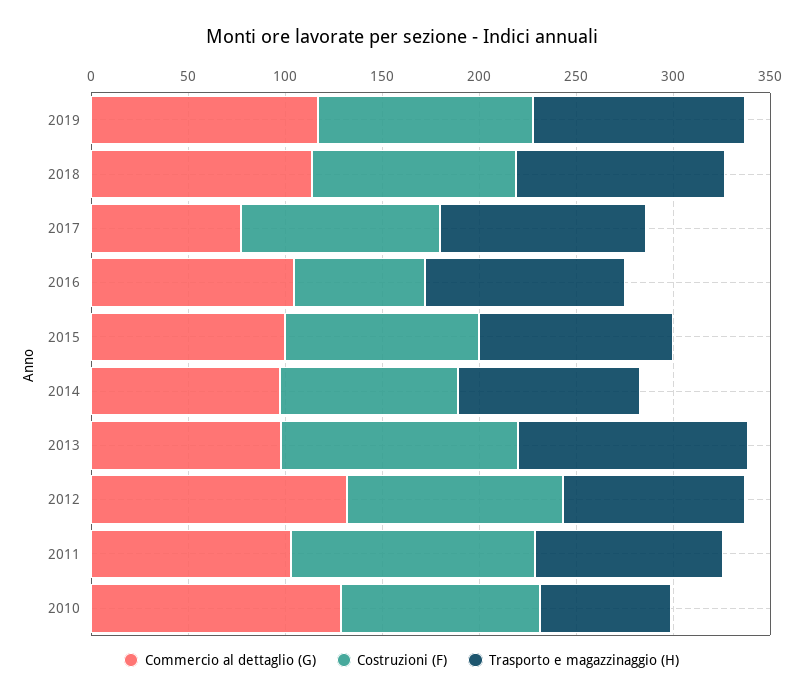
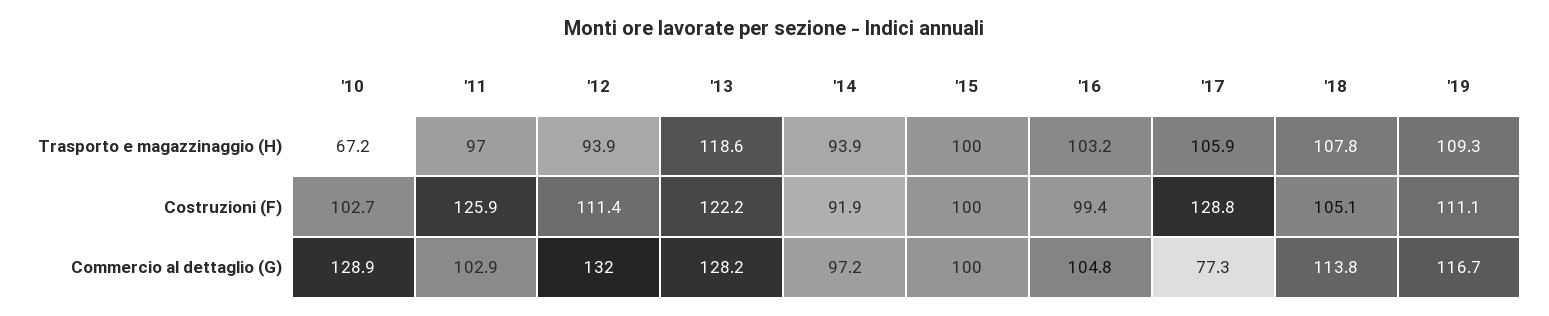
Costruzioni (F), 2017: 100 -> 128.8
Costruzioni (F), 2016: 70 -> 99.4
Commercio al dettaglio (G), 2013: 100 -> 128.2

